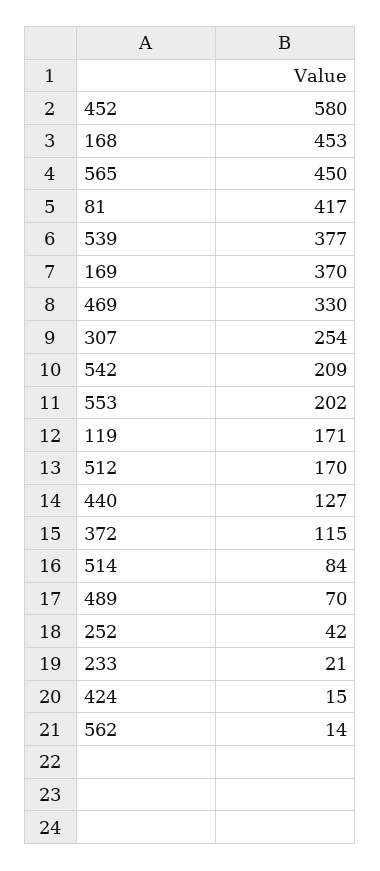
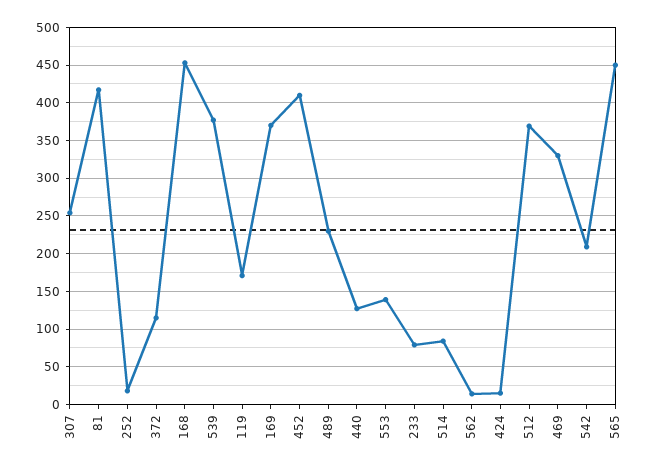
452: 580 -> 410
553: 202 -> 140
512: 170 -> 370
489: 70 -> 230
252: 42 -> 20
233: 21 -> 80

